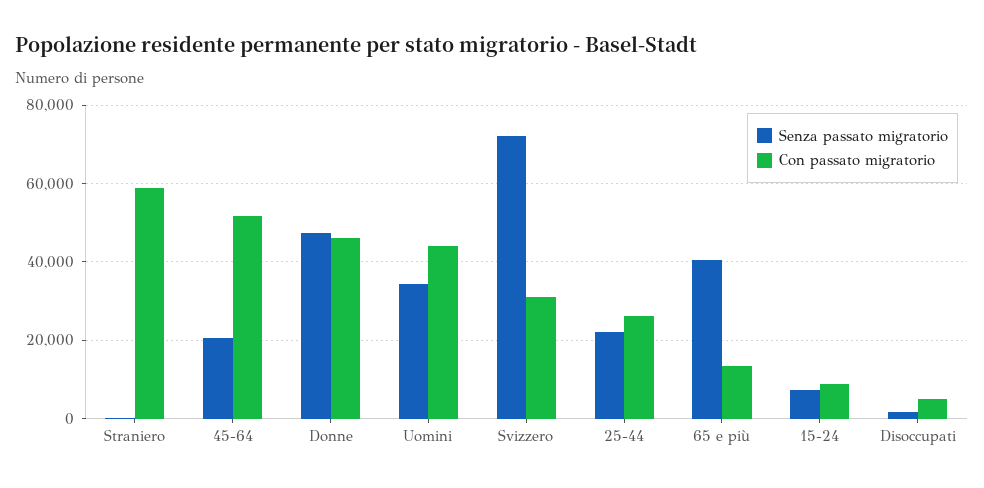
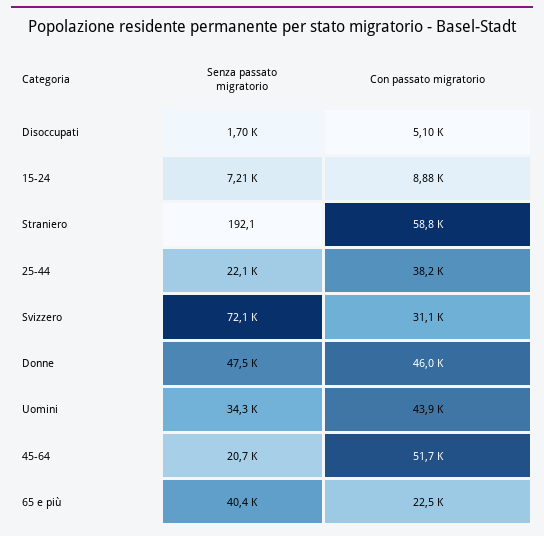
Con passato migratorio, 25-44: 26000 -> 38200
Con passato migratorio, 65 e più: 14000 -> 22500

